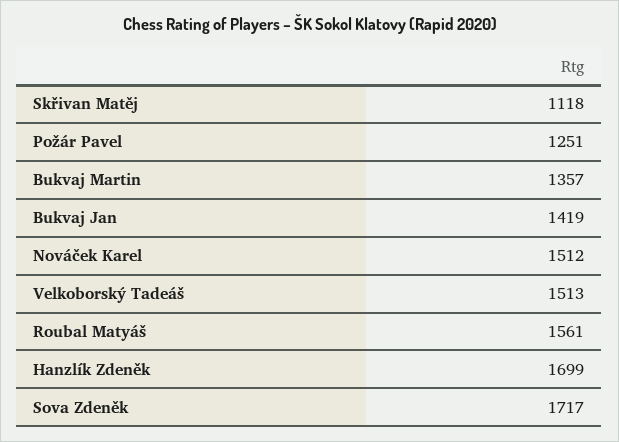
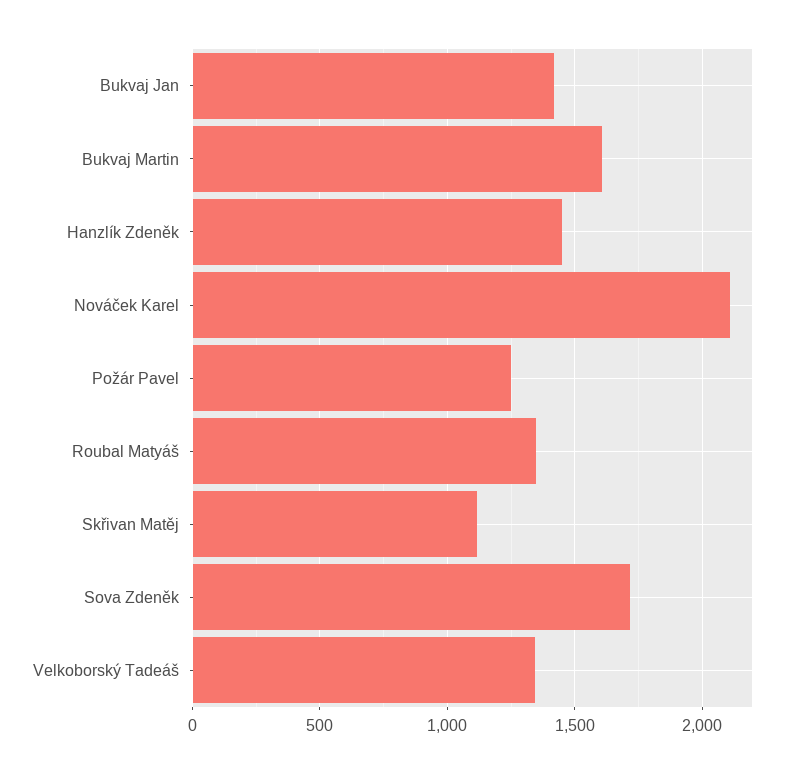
Bukvaj Martin: 1357 -> 1600
Nováček Karel: 1512 -> 2100
Velkoborský Tadeáš: 1513 -> 1350
Roubal Matyáš: 1561 -> 1350
Hanzlík Zdeněk: 1699 -> 1450

